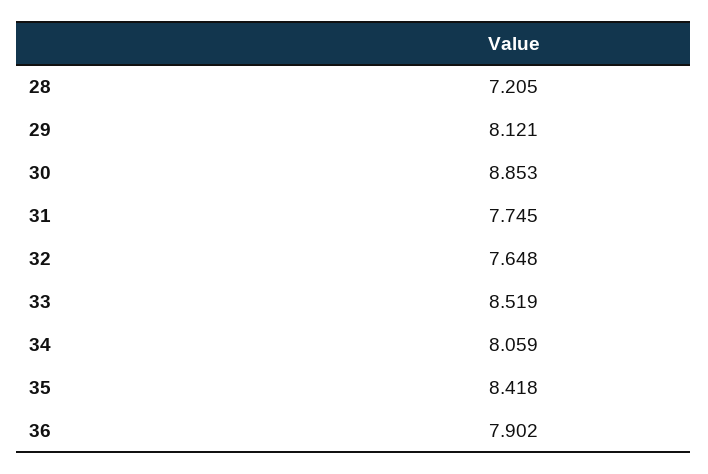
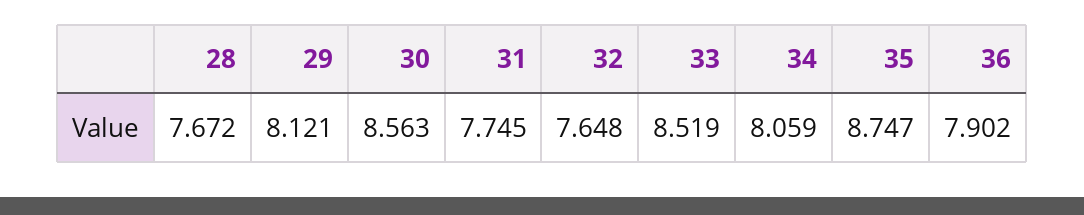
28: 7.205 -> 7.672
30: 8.853 -> 8.563
35: 8.418 -> 8.747

